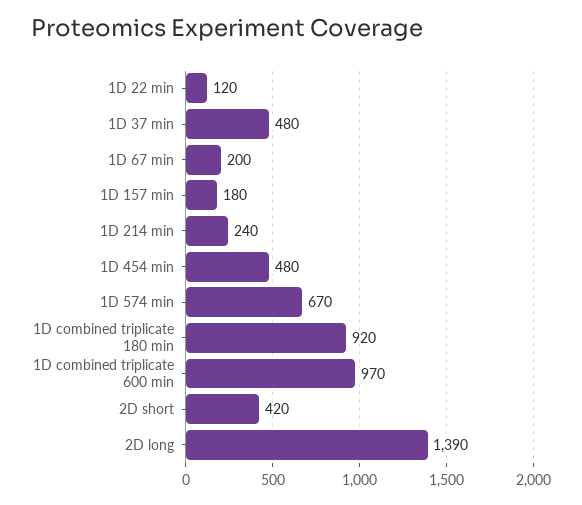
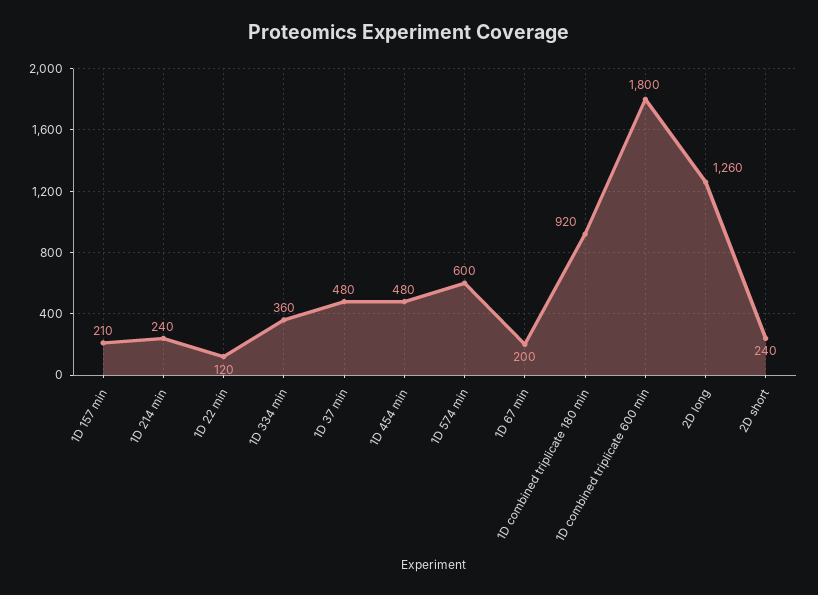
1D 157 min: 180 -> 210
1D 574 min: 670 -> 600
1D combined triplicate 600 min: 970 -> 1800
2D short: 420 -> 240
2D long: 1390 -> 1260
1D 334 min: none -> 360

